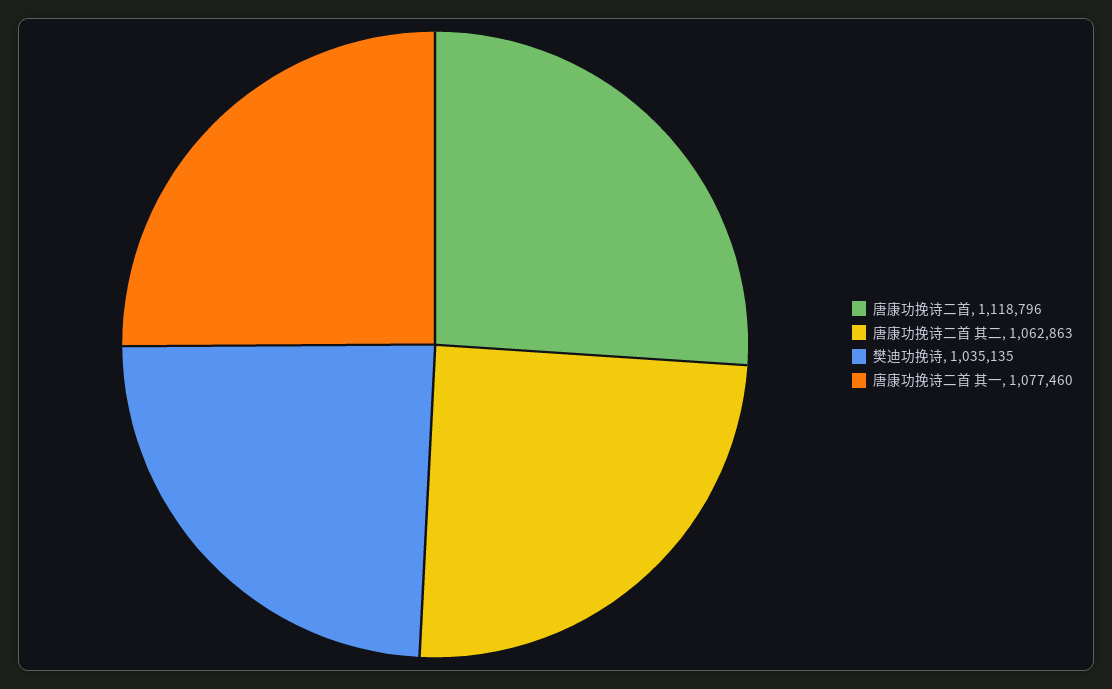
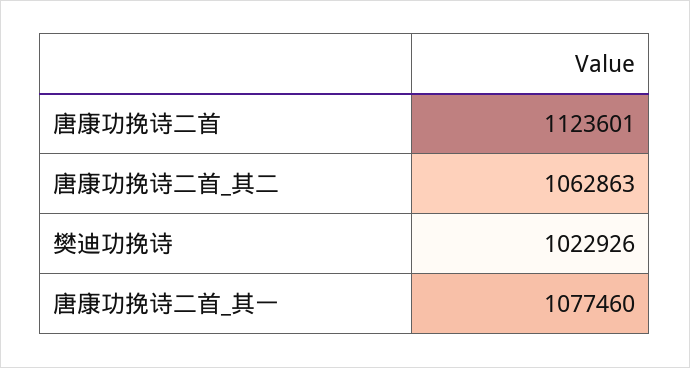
唐康功挽诗二首: 1118796 -> 1123601
樊迪功挽诗: 1035135 -> 1022926

